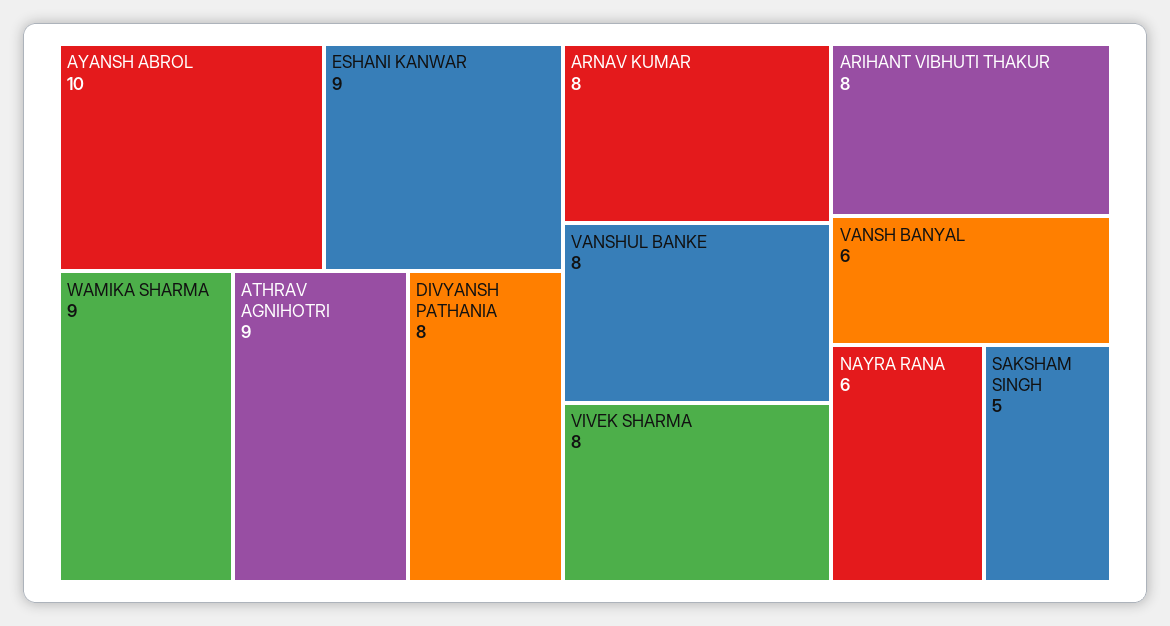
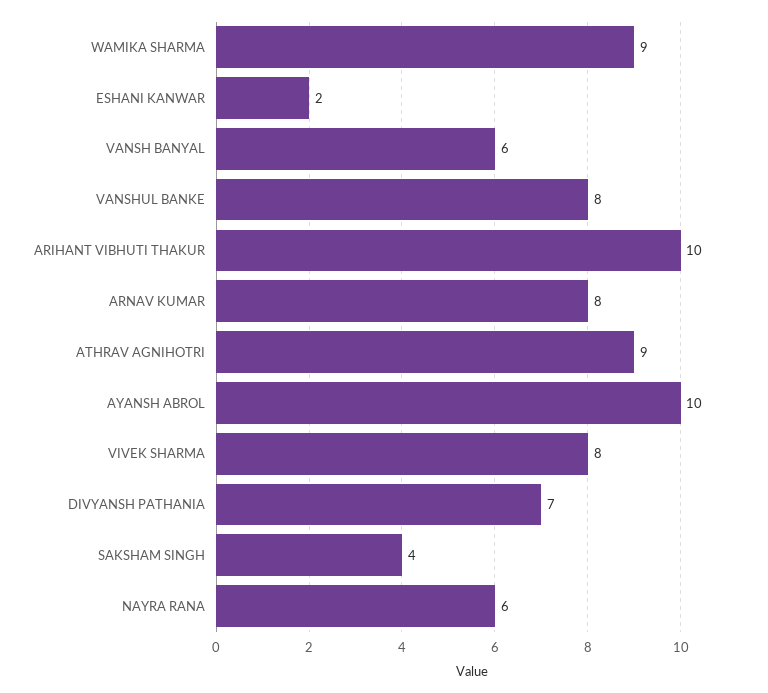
ESHANI KANWAR: 9 -> 2
DIVYANSH PATHANIA: 8 -> 7
ARIHANT VIBHUTI THAKUR: 8 -> 10
SAKSHAM SINGH: 5 -> 4

